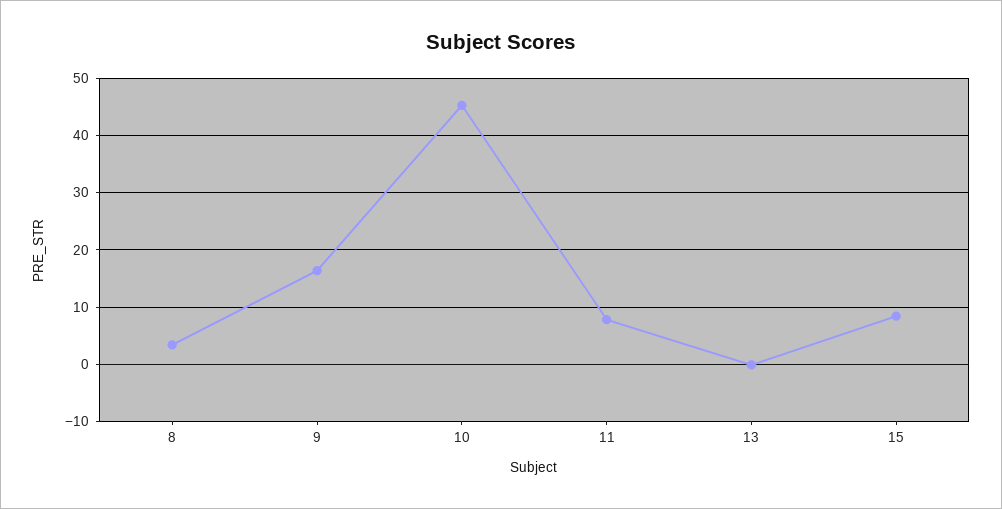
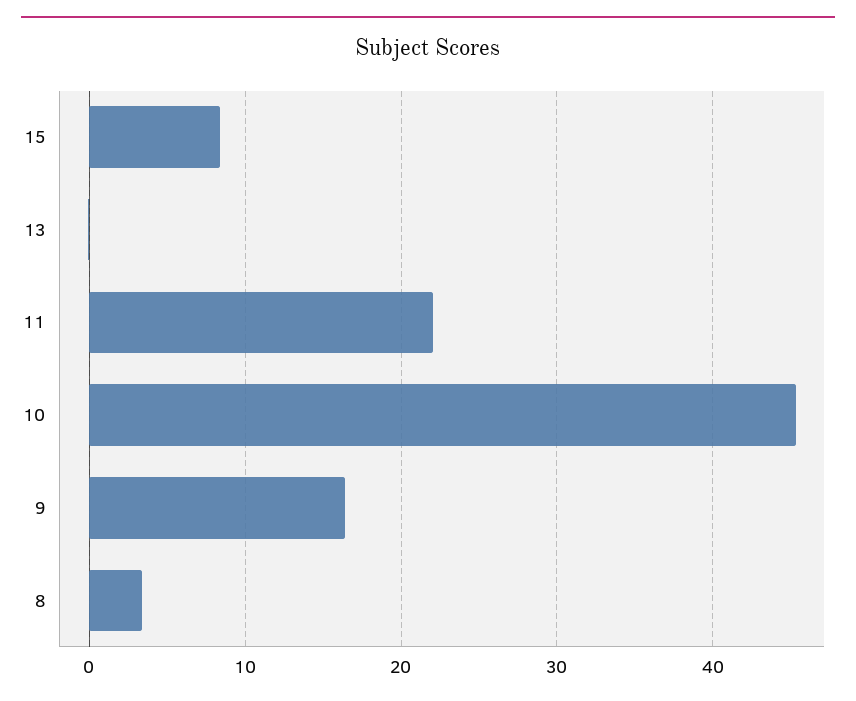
11: 8 -> 22

